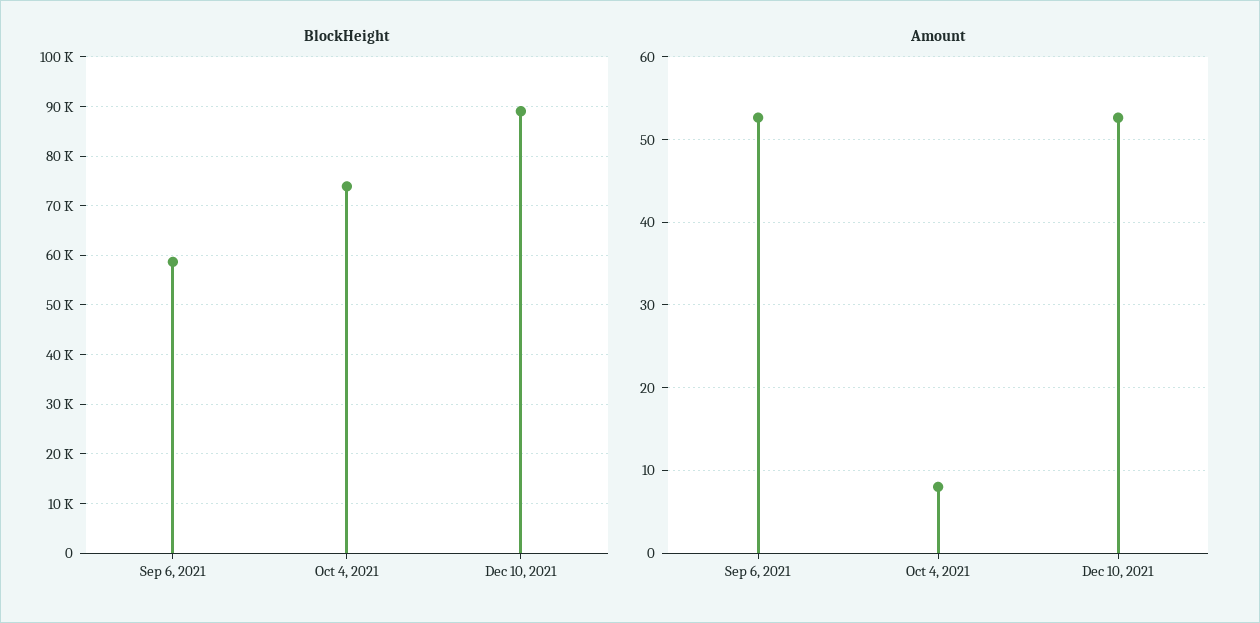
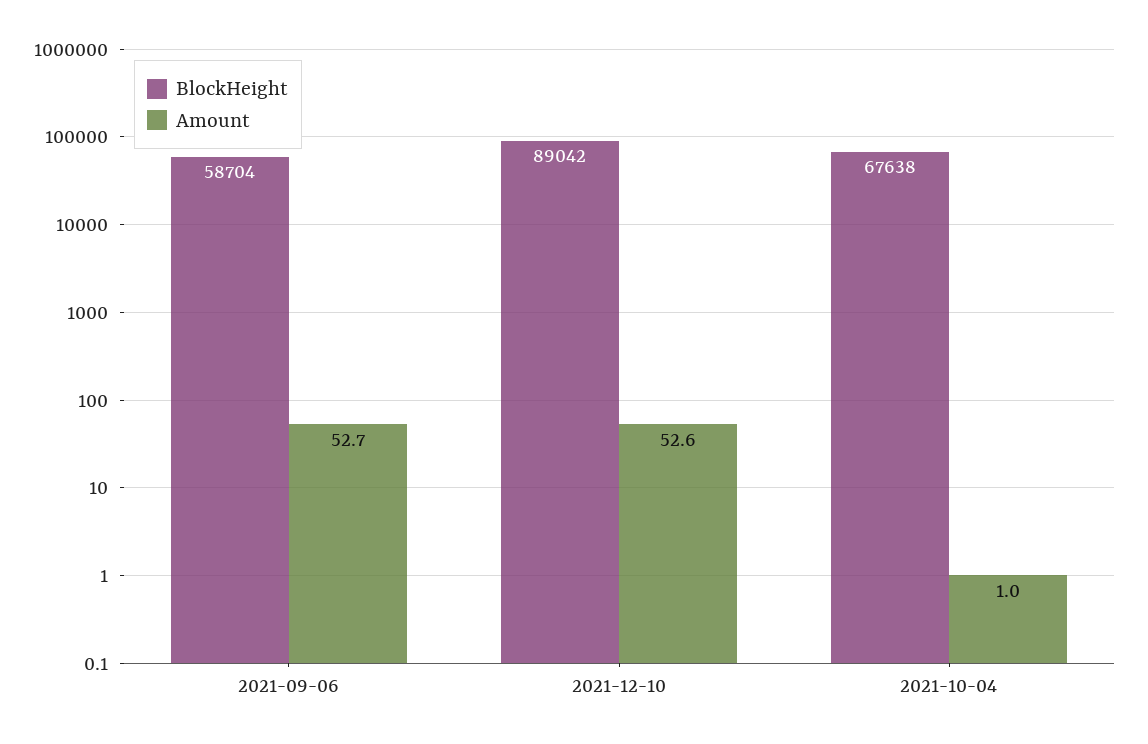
BlockHeight, Oct 4, 2021: 74000 -> 67638
Amount, Oct 4, 2021: 8 -> 1

